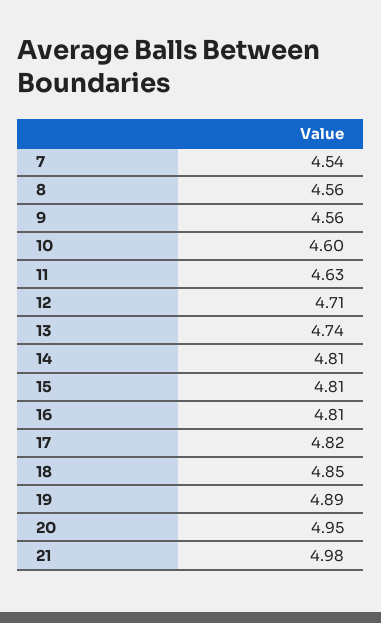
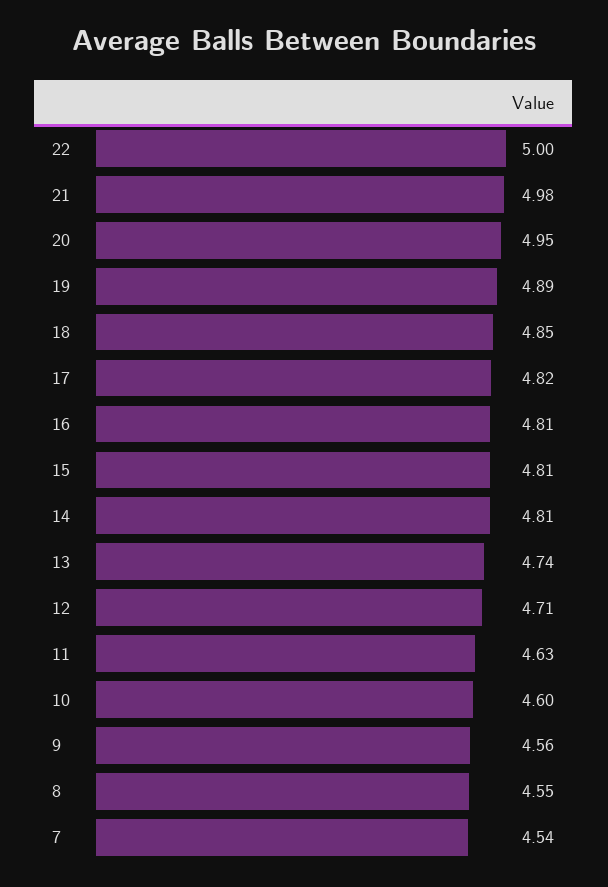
8: 4.56 -> 4.55
22: none -> 5

